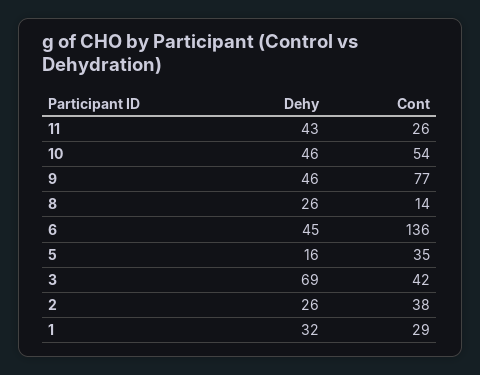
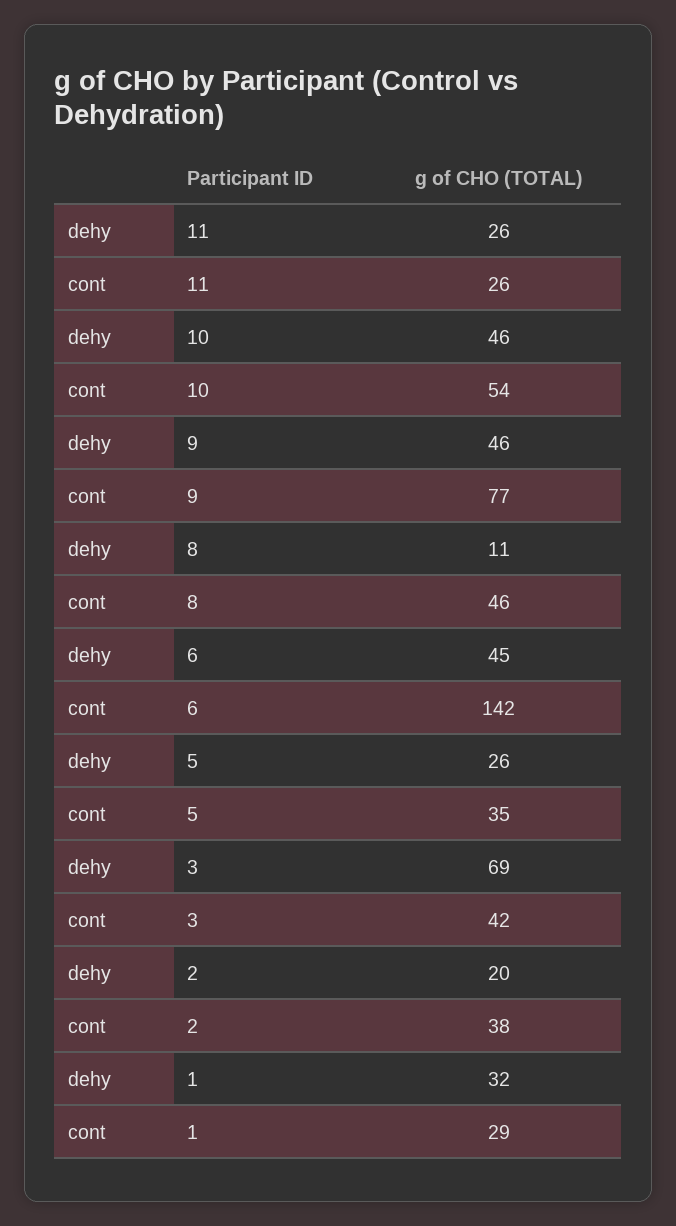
Dehy, 11: 43 -> 26
Dehy, 8: 26 -> 11
Cont, 8: 14 -> 46
Cont, 6: 136 -> 142
Dehy, 5: 16 -> 26
Dehy, 2: 26 -> 20

